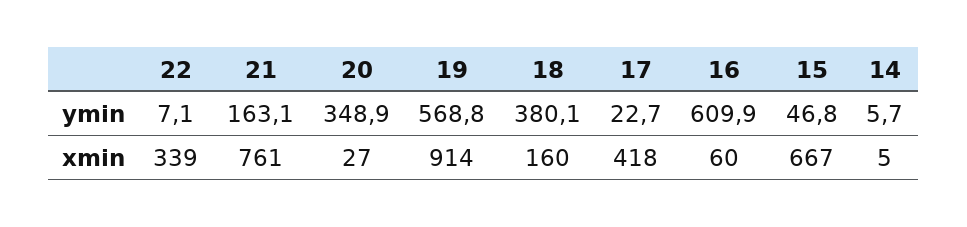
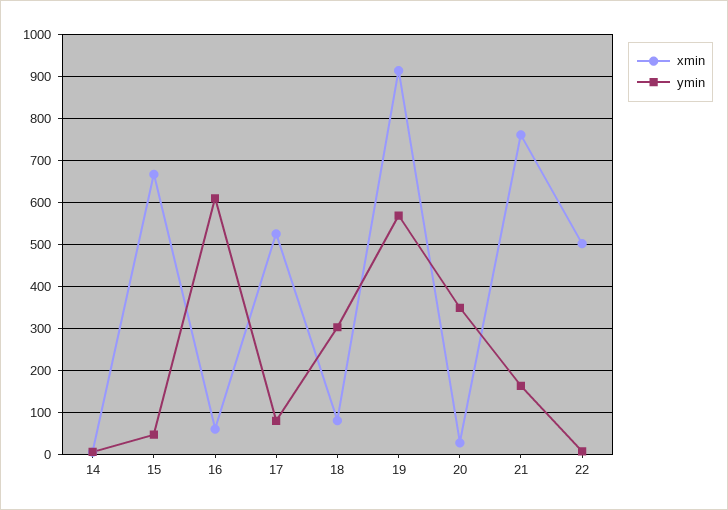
ymin, 18: 380.1 -> 300
ymin, 17: 22.7 -> 80
xmin, 22: 339 -> 500
xmin, 18: 160 -> 80
xmin, 17: 418 -> 520

